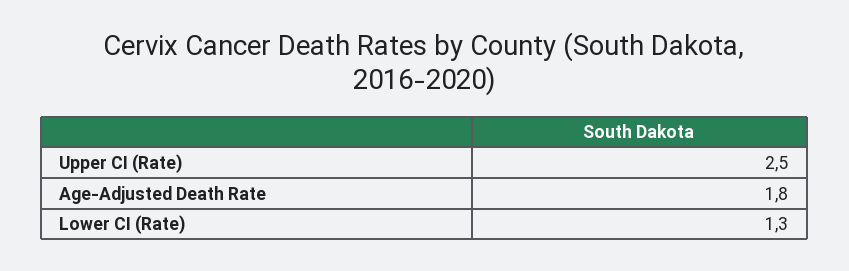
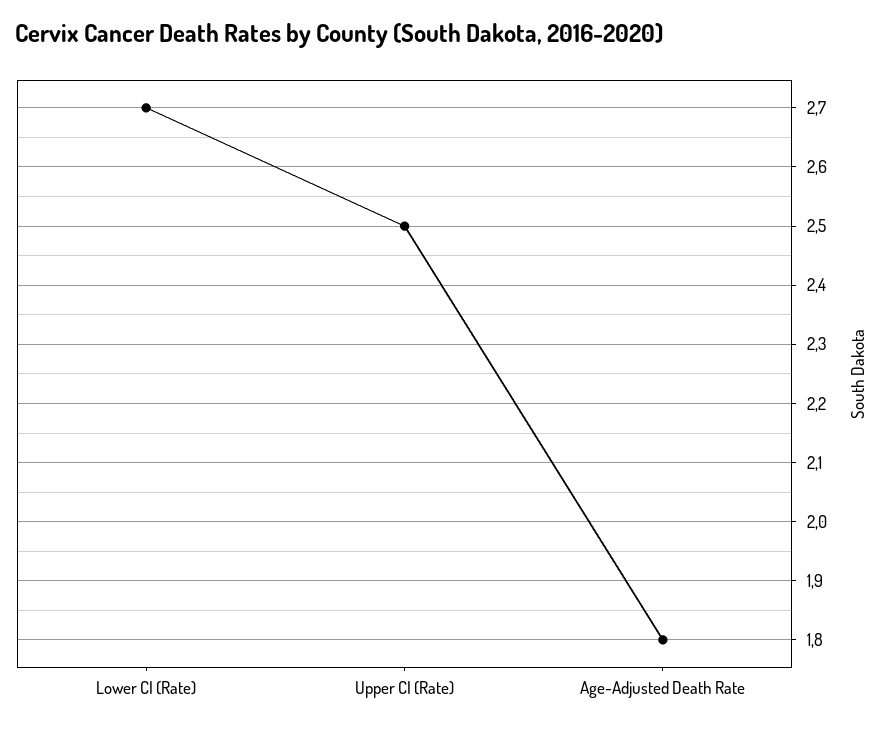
Lower CI (Rate): 1.3 -> 2.7

